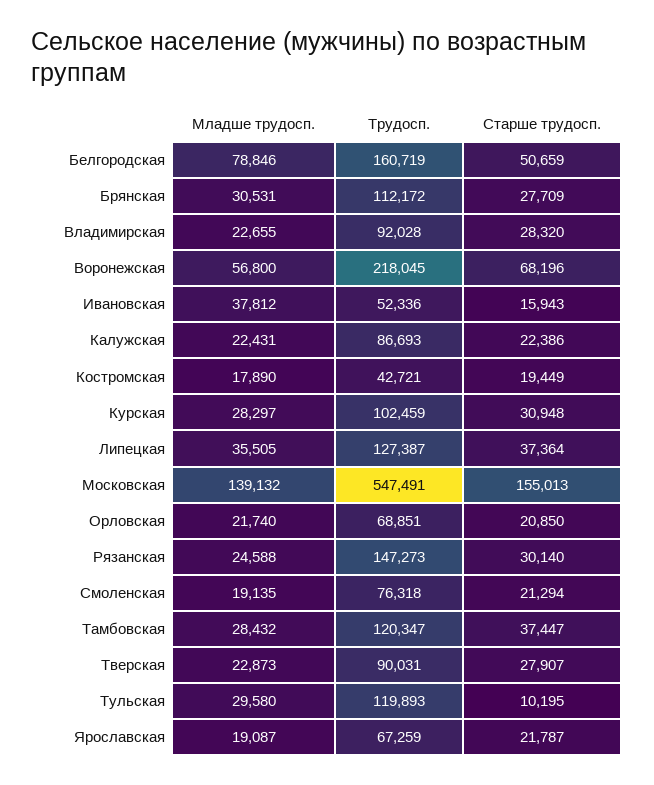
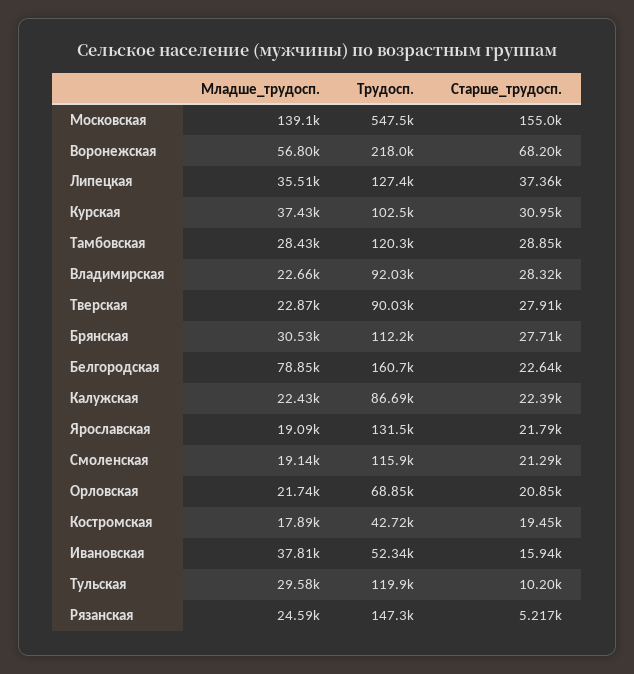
Старше трудосп., Белгородская: 50659 -> 22640
Младше трудосп., Курская: 28297 -> 37430
Старше трудосп., Рязанская: 30140 -> 5217
Трудосп., Смоленская: 76318 -> 115900
Старше трудосп., Тамбовская: 37447 -> 28850
Трудосп., Ярославская: 67259 -> 131500

